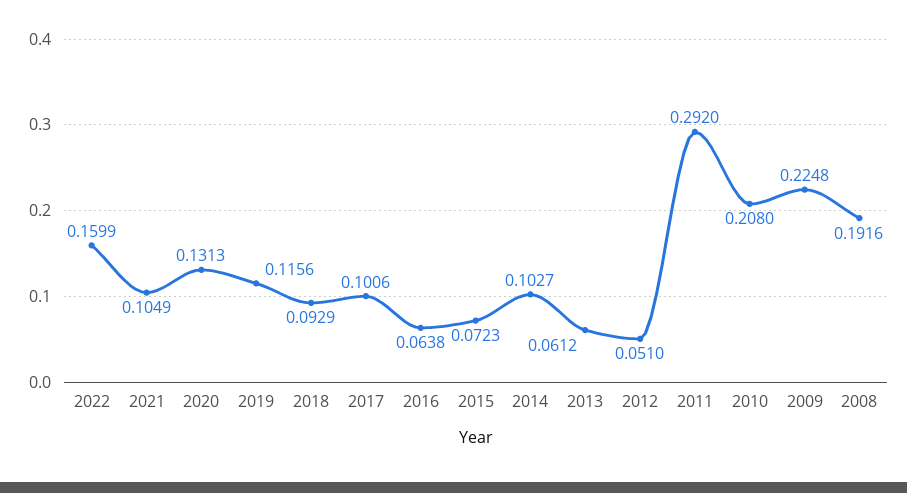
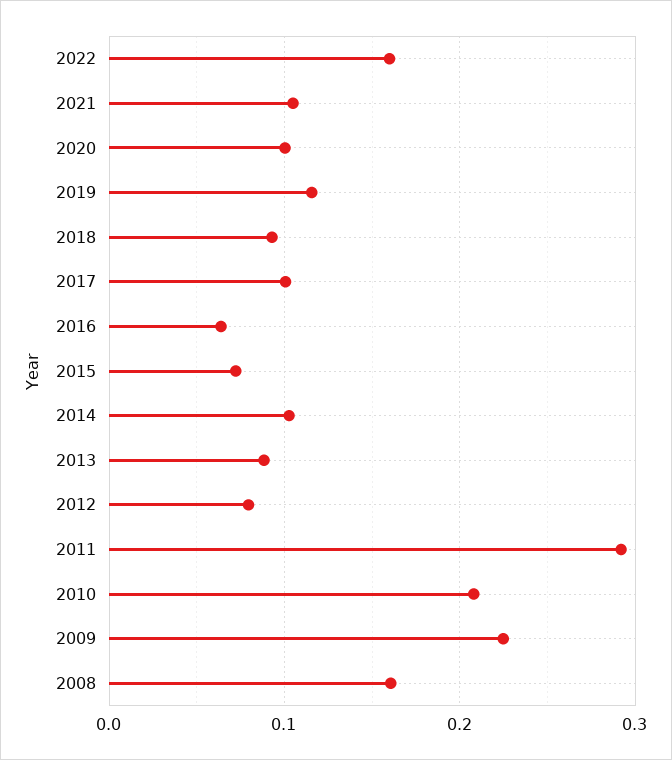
2020: 0.1313 -> 0.1
2013: 0.0612 -> 0.09
2012: 0.051 -> 0.08
2008: 0.1916 -> 0.16

